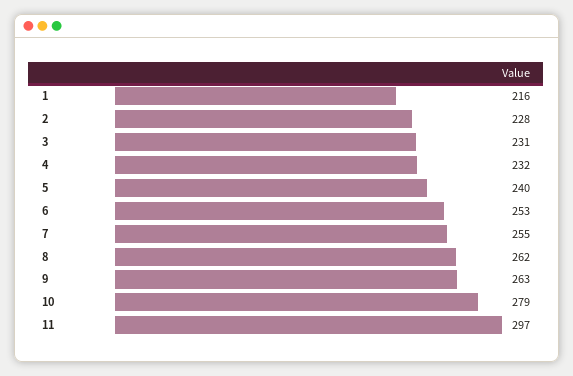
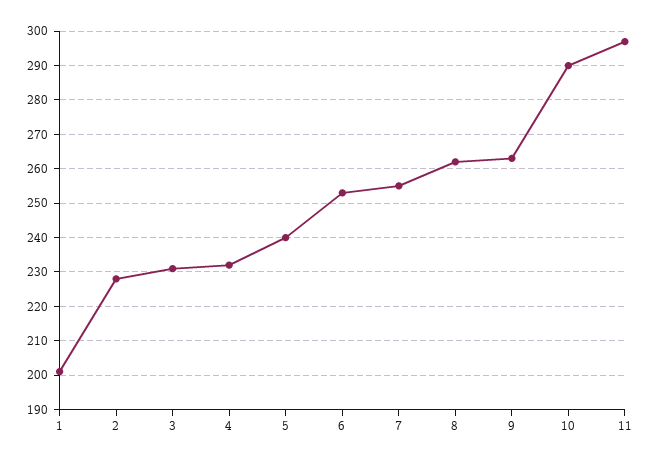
1: 216 -> 200
10: 279 -> 290

